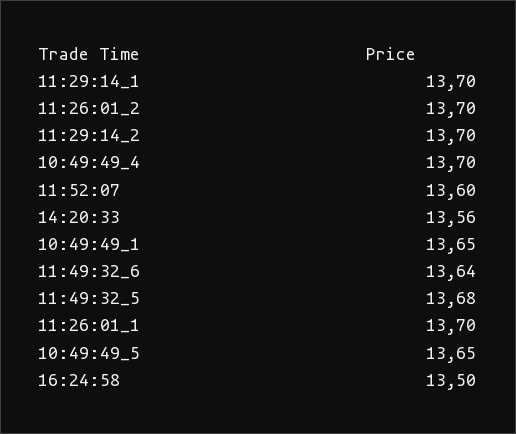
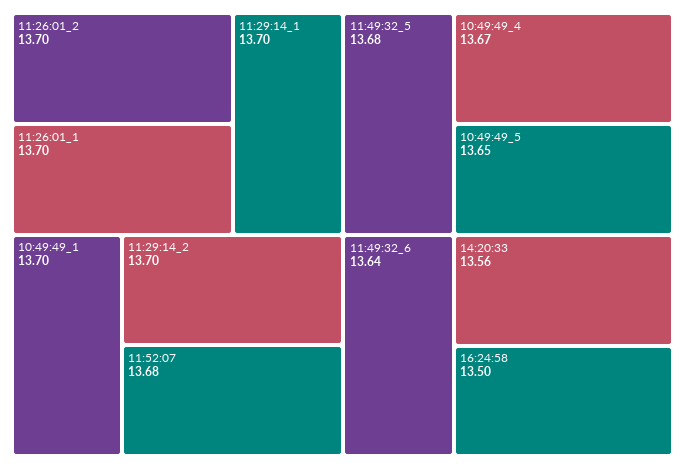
10:49:49_4: 13.7 -> 13.67
11:52:07: 13.6 -> 13.68
10:49:49_1: 13.65 -> 13.7

